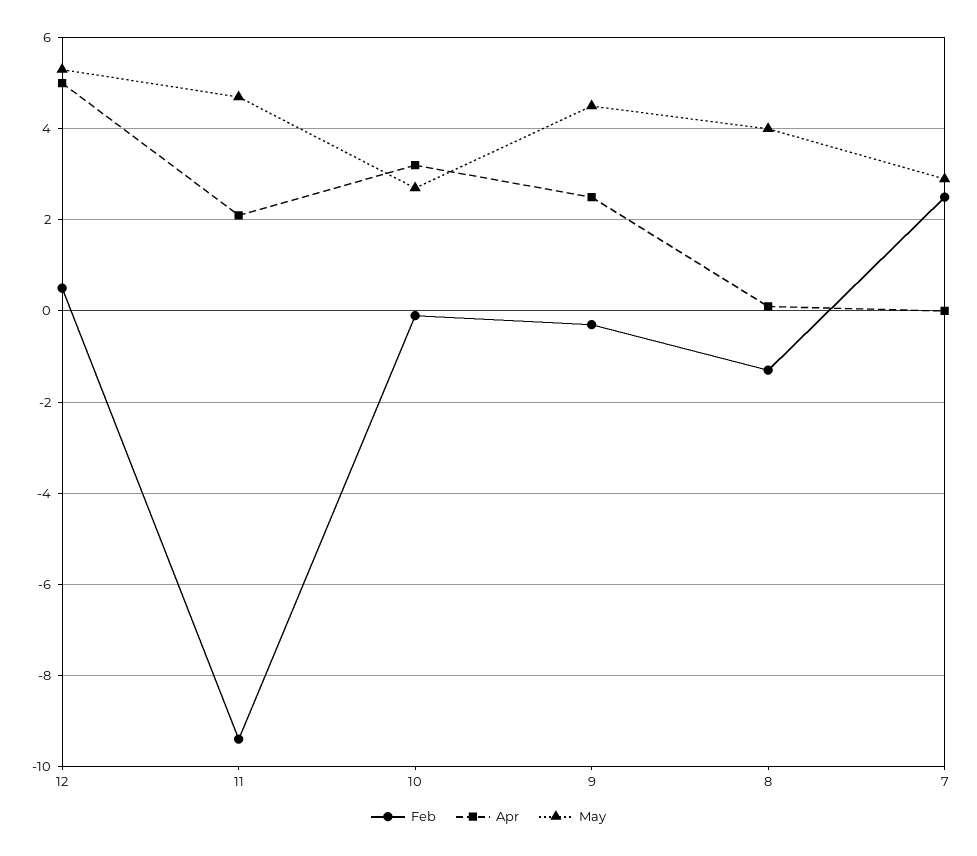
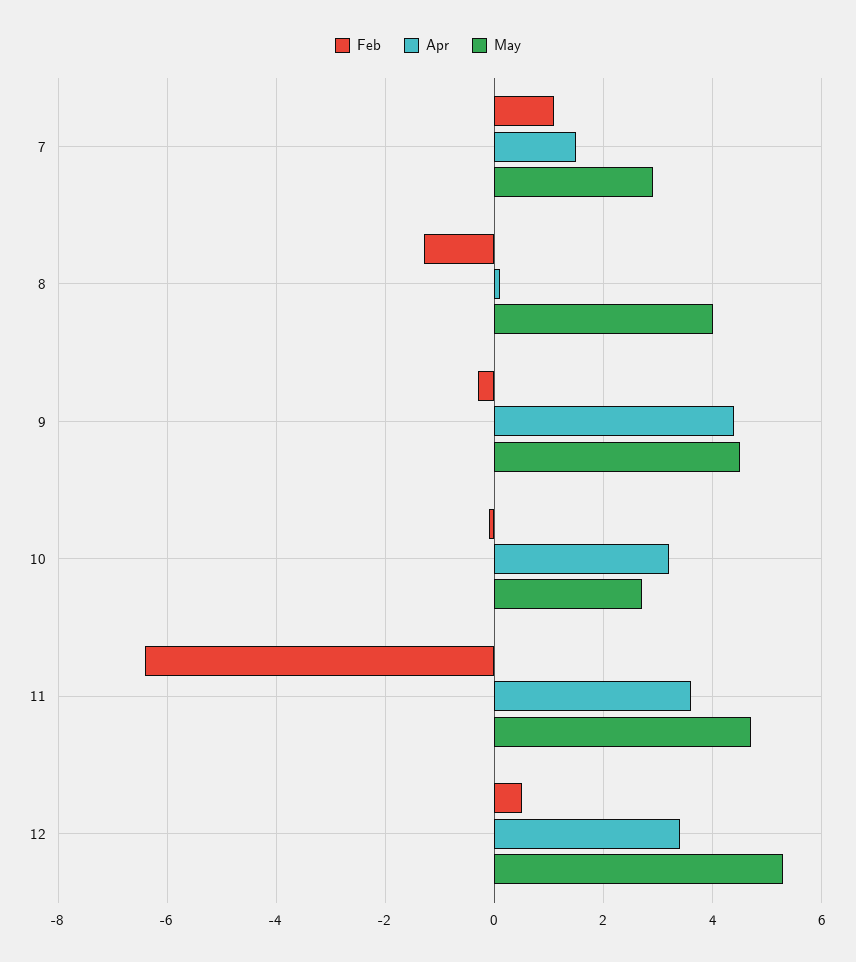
Apr, 12: 5 -> 3.5
Feb, 11: -9.5 -> -6.5
Apr, 11: 2 -> 3.5
Apr, 9: 2.5 -> 4.5
Feb, 7: 2.5 -> 1
Apr, 7: 0 -> 1.5

